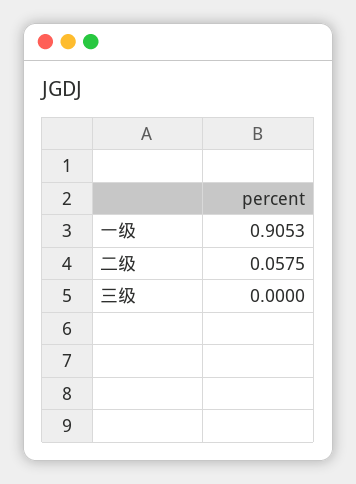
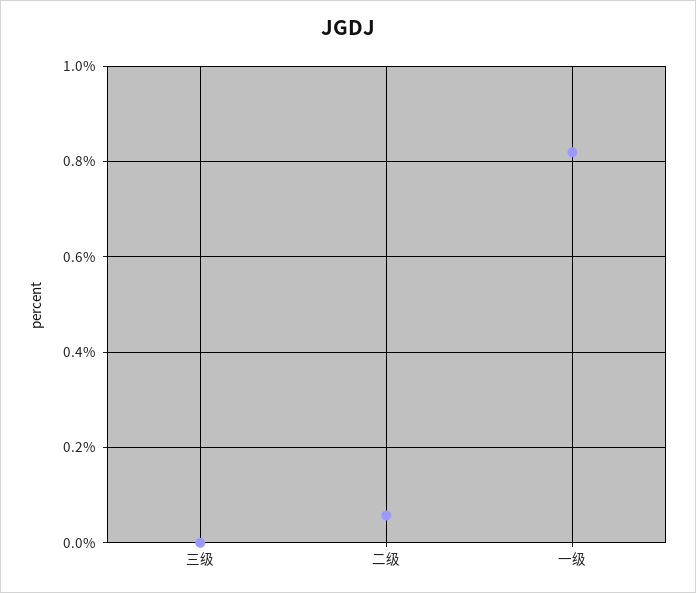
一级: 0.9053 -> 0.82

